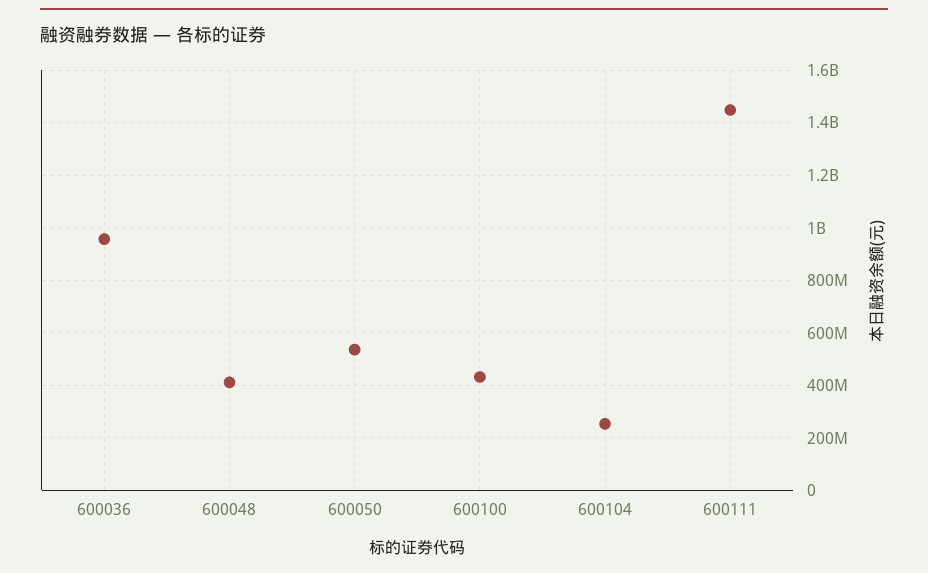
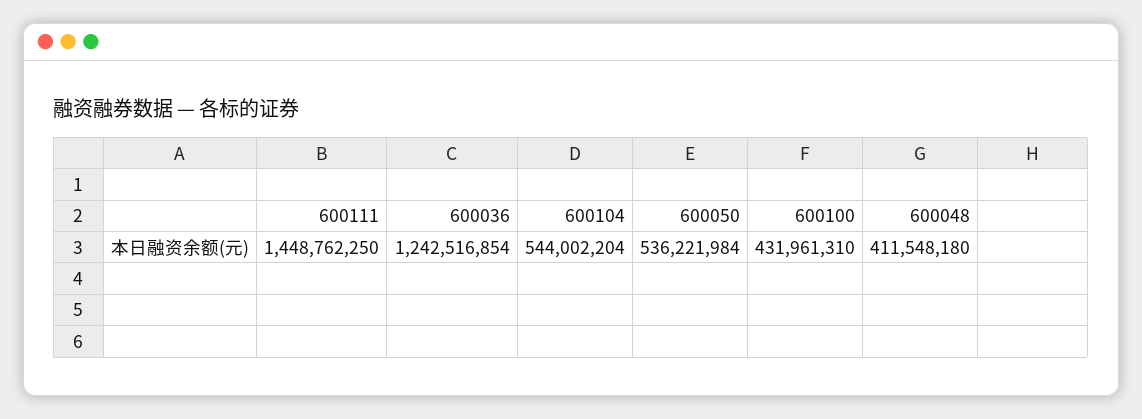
600036: 950000000 -> 1242516854
600104: 250000000 -> 544002204

